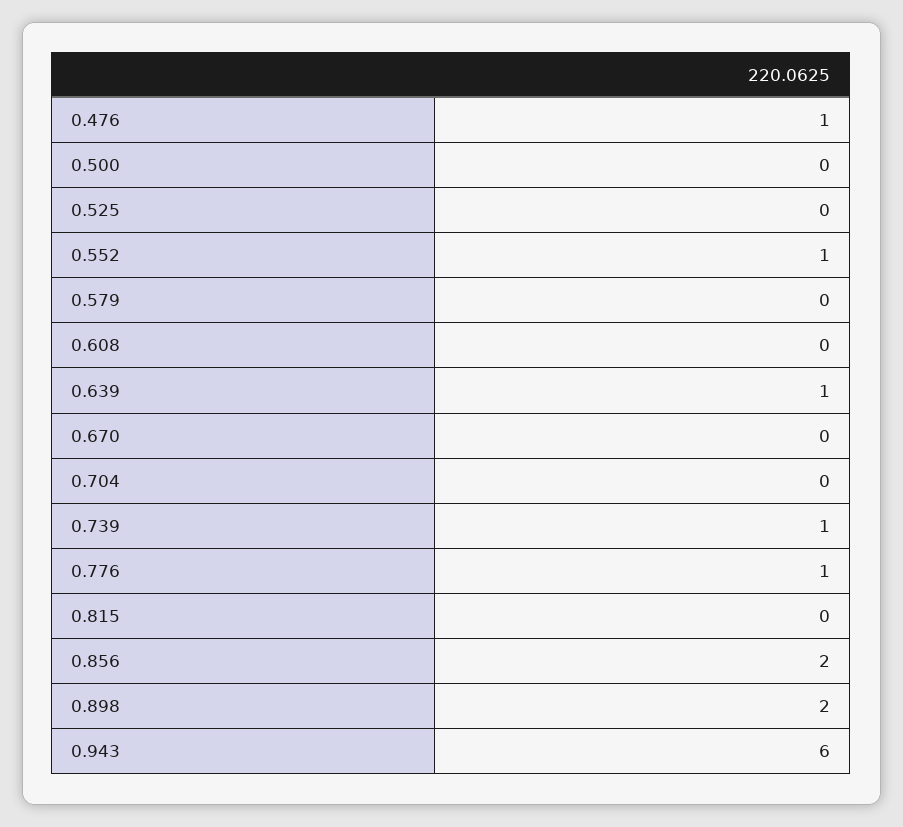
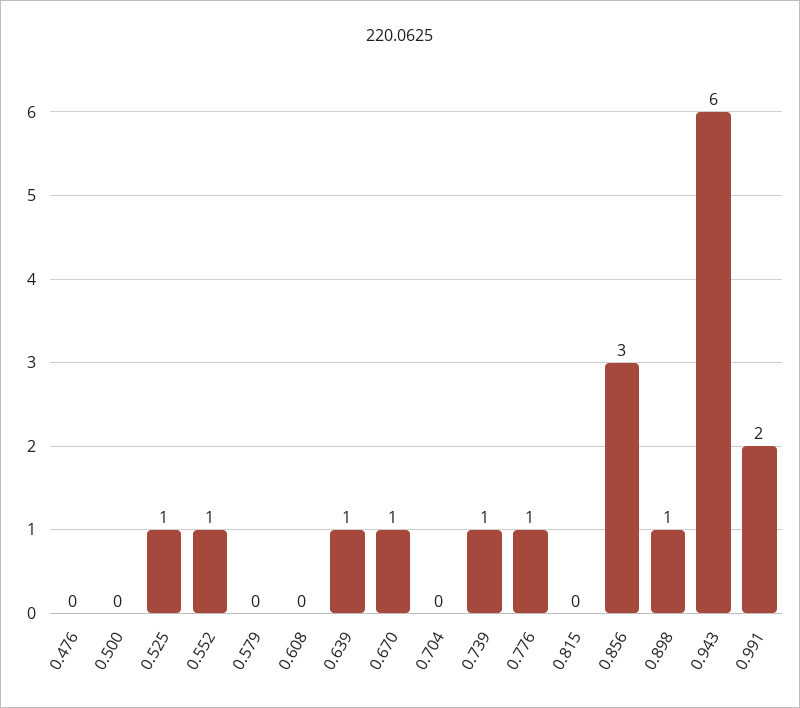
0.476: 1 -> 0
0.525: 0 -> 1
0.670: 0 -> 1
0.856: 2 -> 3
0.898: 2 -> 1
0.991: none -> 2

